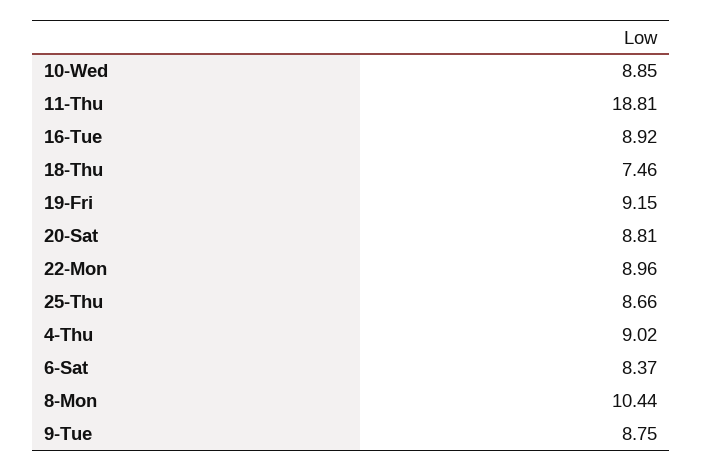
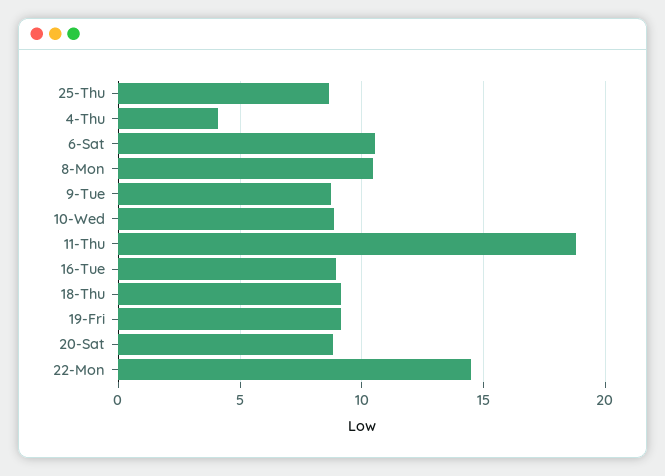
18-Thu: 7.46 -> 9
22-Mon: 8.96 -> 14.5
4-Thu: 9.02 -> 4
6-Sat: 8.37 -> 10.5

